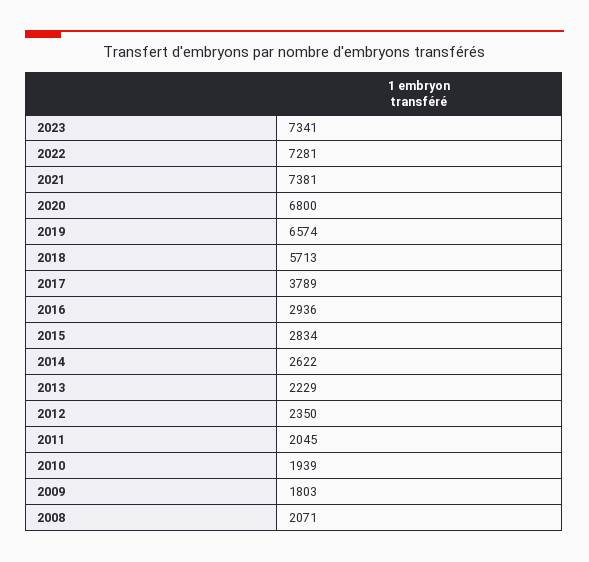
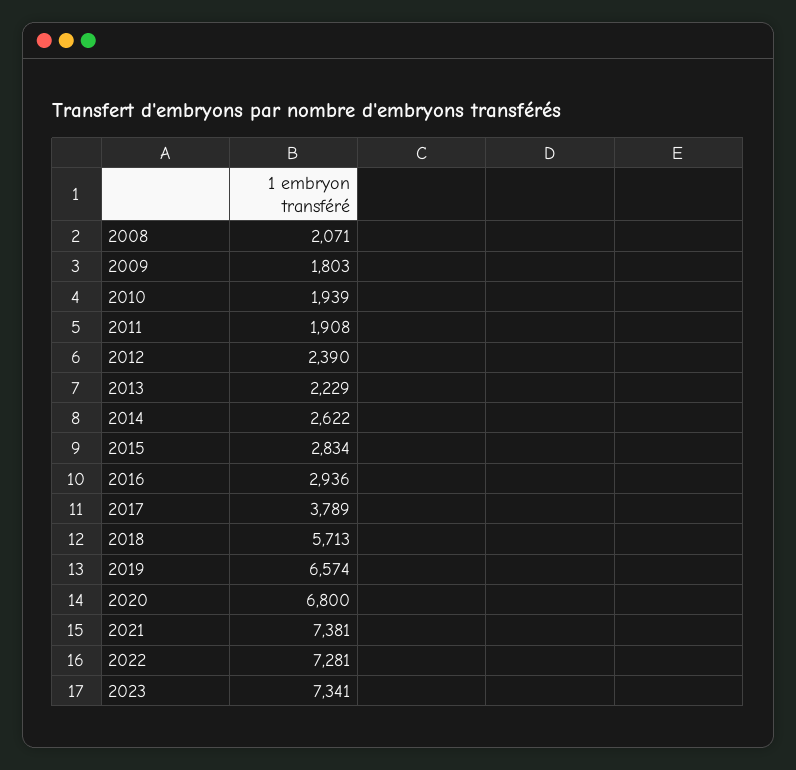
2012: 2350 -> 2390
2011: 2045 -> 1908

